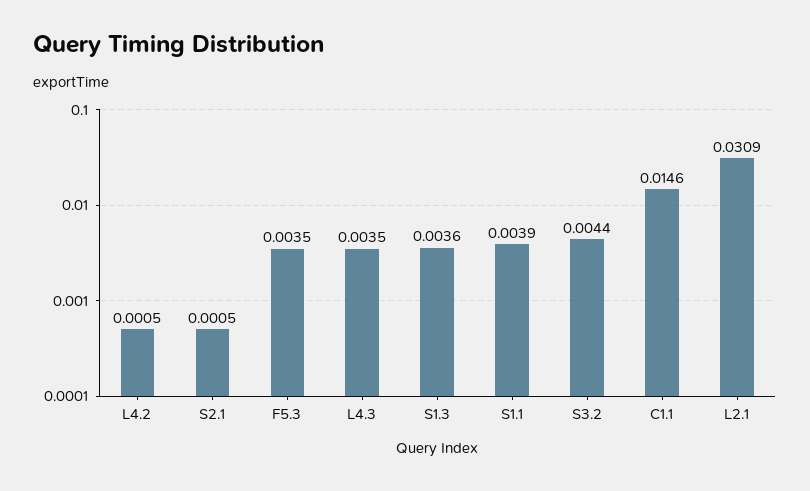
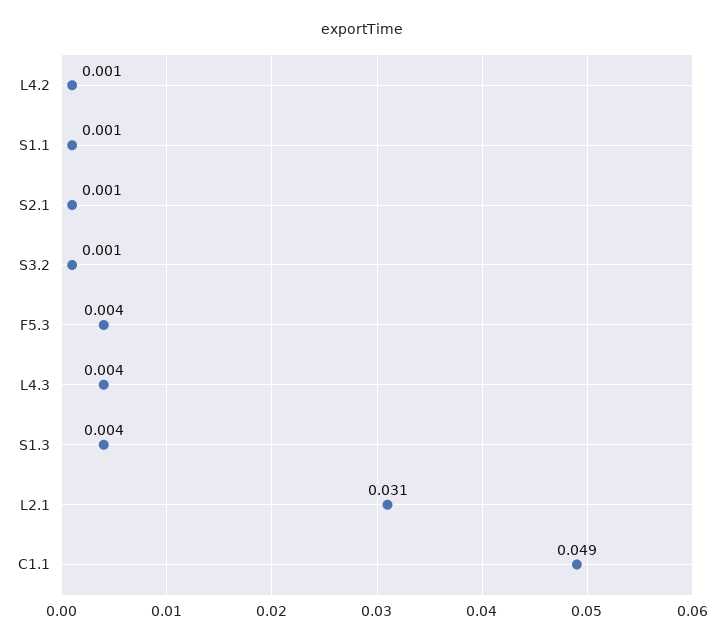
S1.1: 0.0039 -> 0.001
S3.2: 0.0044 -> 0.001
C1.1: 0.0146 -> 0.049

